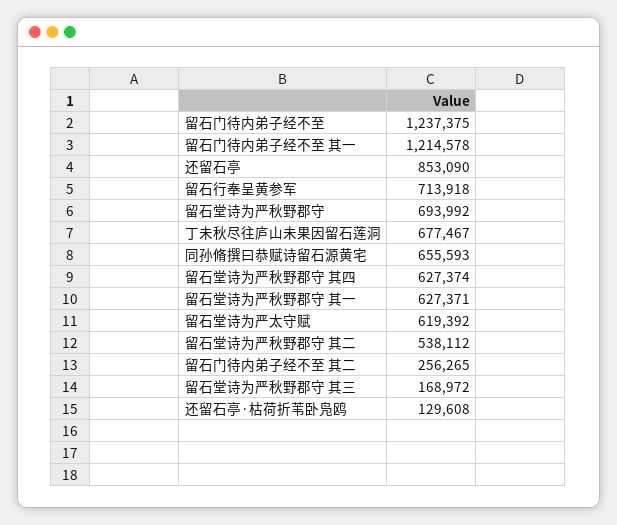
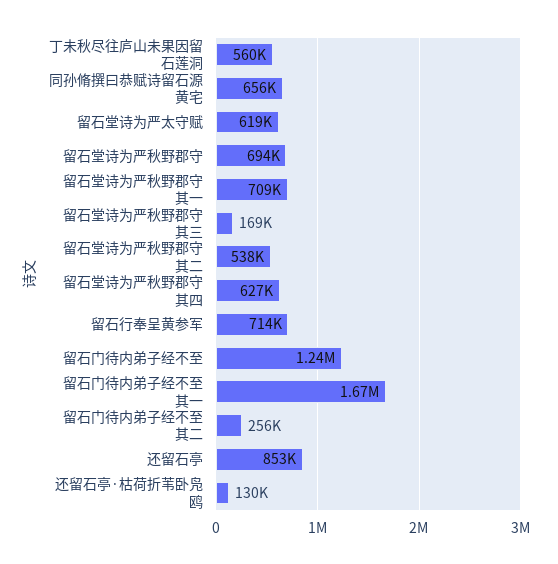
留石门待内弟子经不至 其一: 1214578 -> 1670000
丁未秋尽往庐山未果因留石莲洞: 677467 -> 560000
留石堂诗为严秋野郡守 其一: 627371 -> 709000

